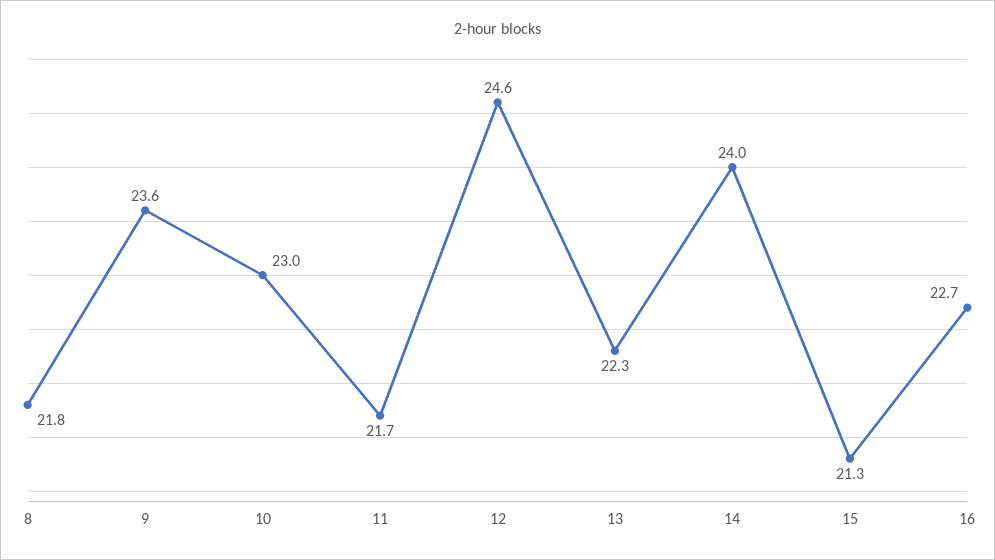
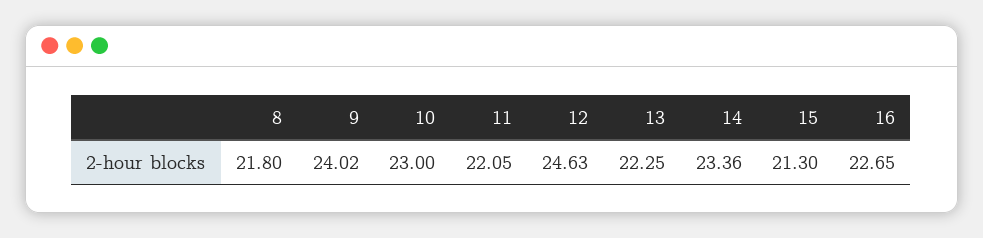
9: 23.6 -> 24.02
11: 21.7 -> 22.05
14: 24 -> 23.36

